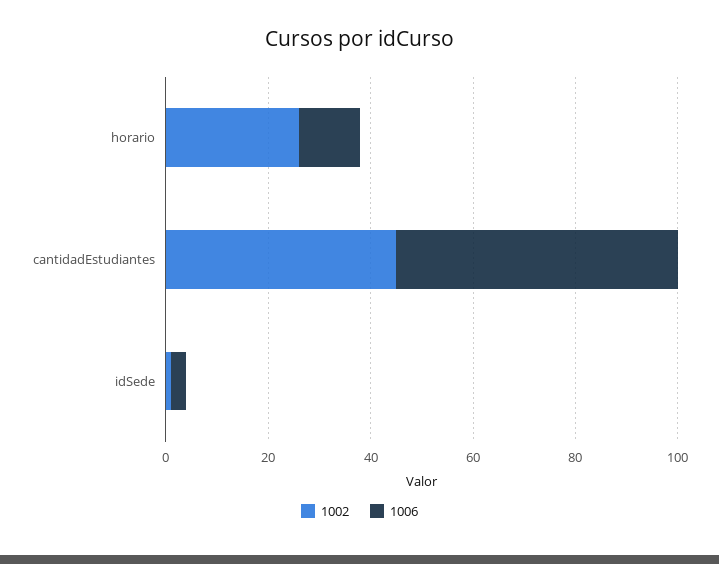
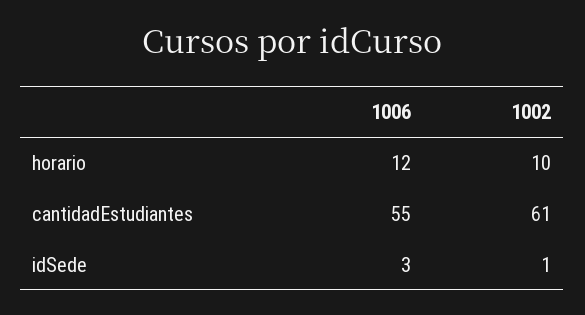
1002, horario: 25 -> 10
1002, cantidadEstudiantes: 45 -> 61

